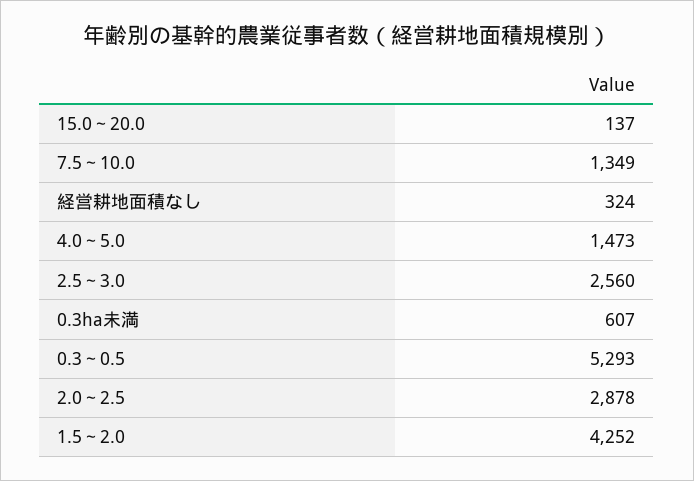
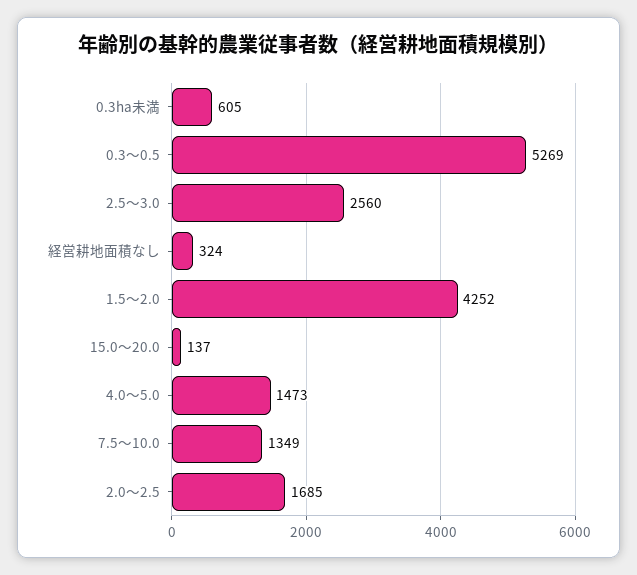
0.3ha未満: 607 -> 605
0.3～0.5: 5293 -> 5269
2.0～2.5: 2878 -> 1685

